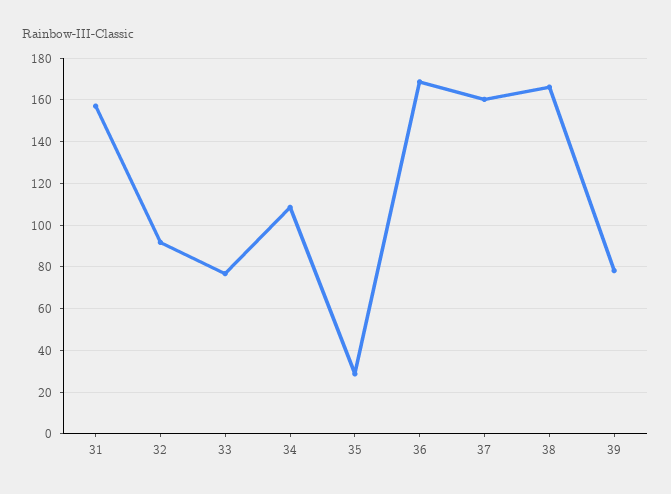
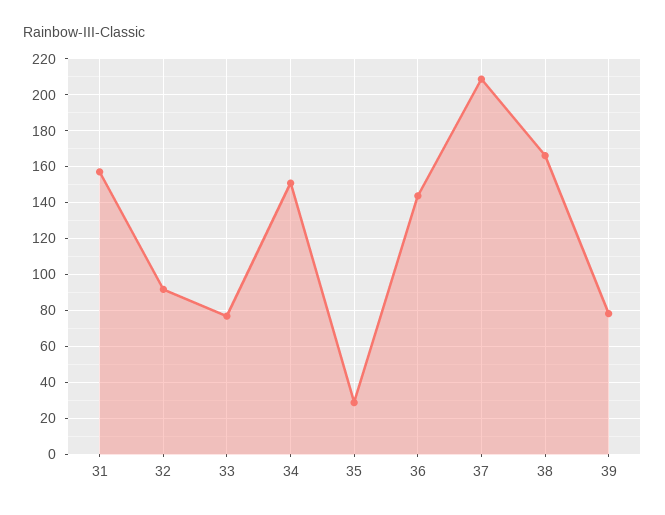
34: 110 -> 150
36: 170 -> 145
37: 160 -> 210

